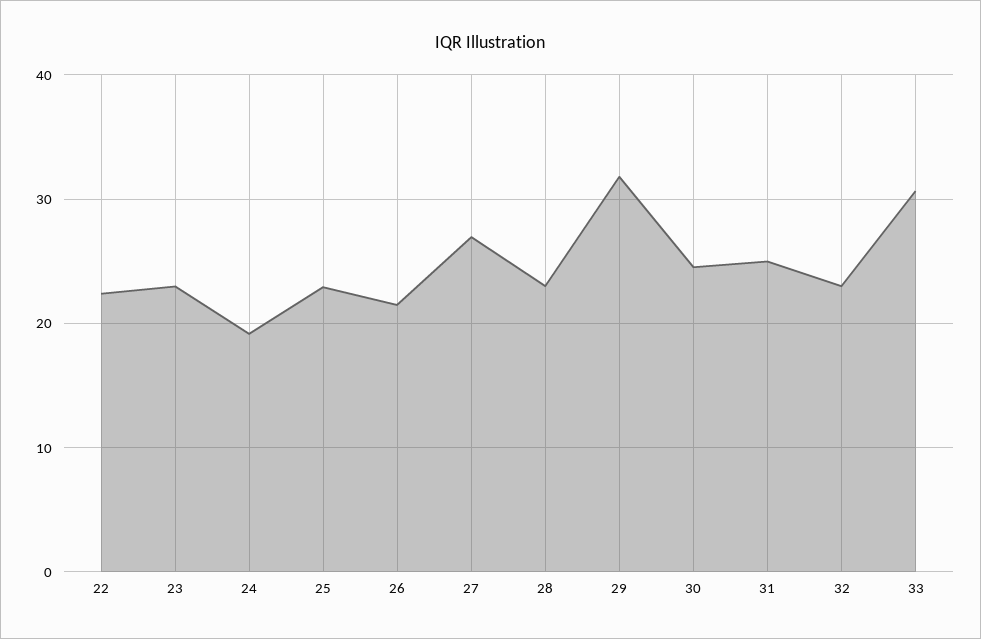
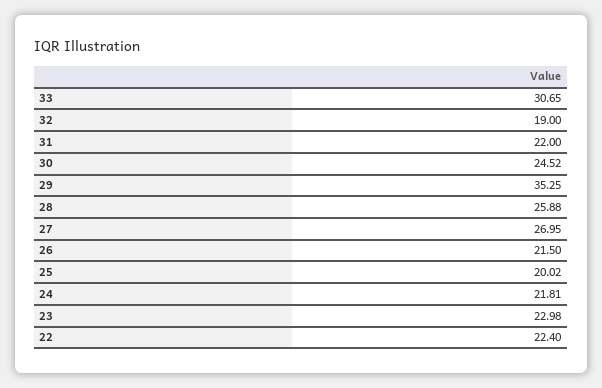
24: 19 -> 21.81
25: 23 -> 20.02
28: 23 -> 25.88
29: 32 -> 35.25
31: 25 -> 22
32: 23 -> 19

